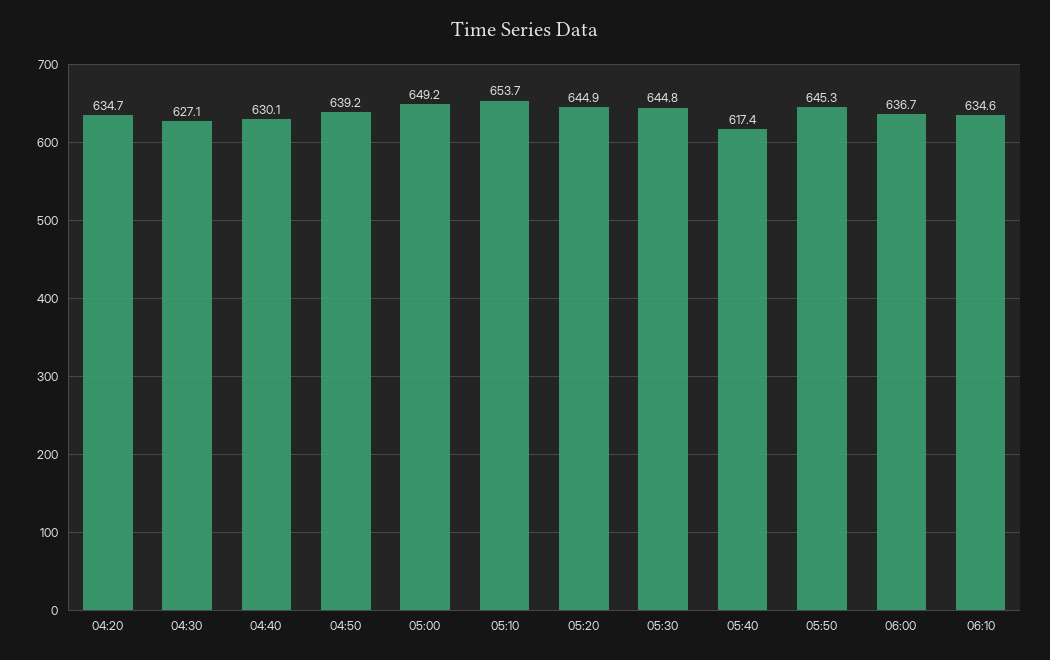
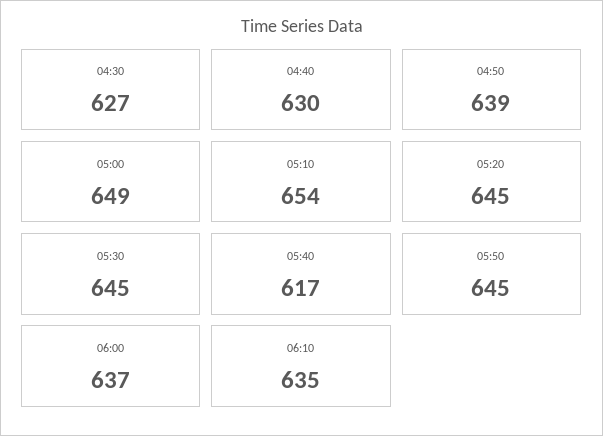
04:20: 634.7 -> none

